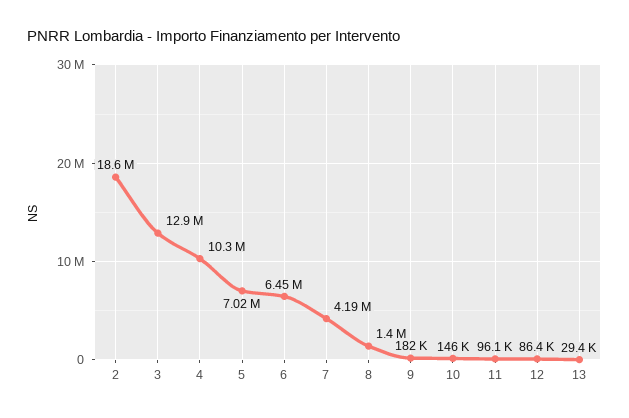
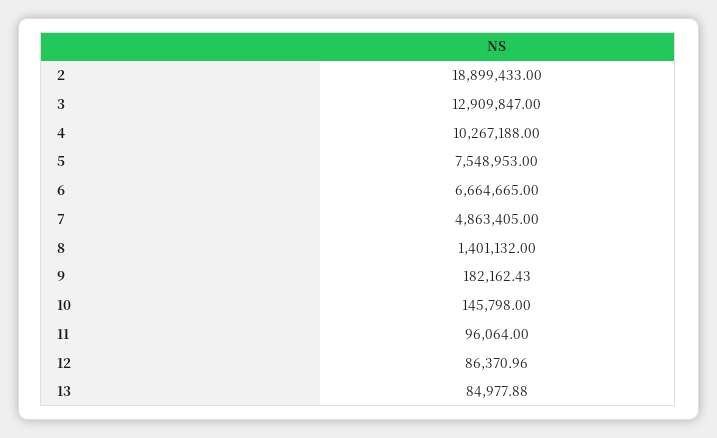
2: 18600000 -> 18899433
5: 7020000 -> 7548953
6: 6450000 -> 6664665
7: 4190000 -> 4863405
13: 29400 -> 84977.88

